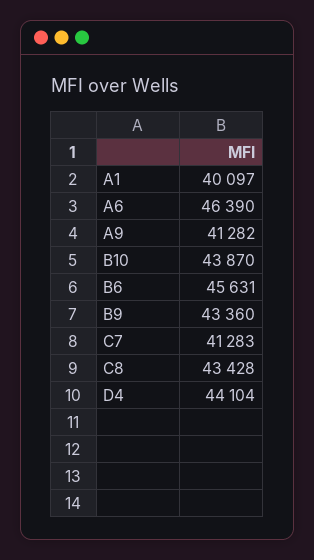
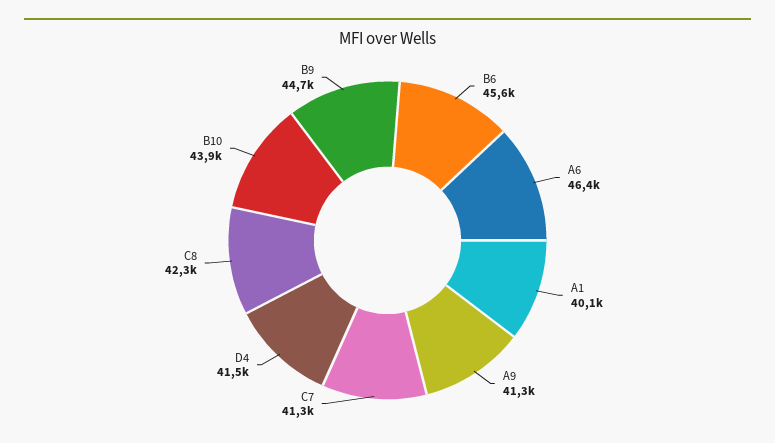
B9: 43360 -> 44700
C8: 43428 -> 42300
D4: 44104 -> 41500

